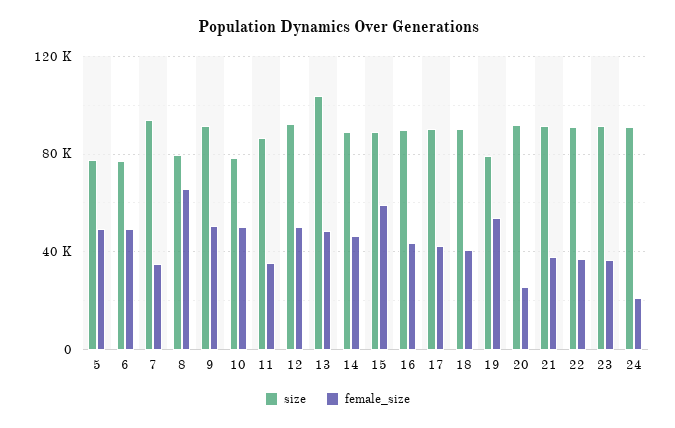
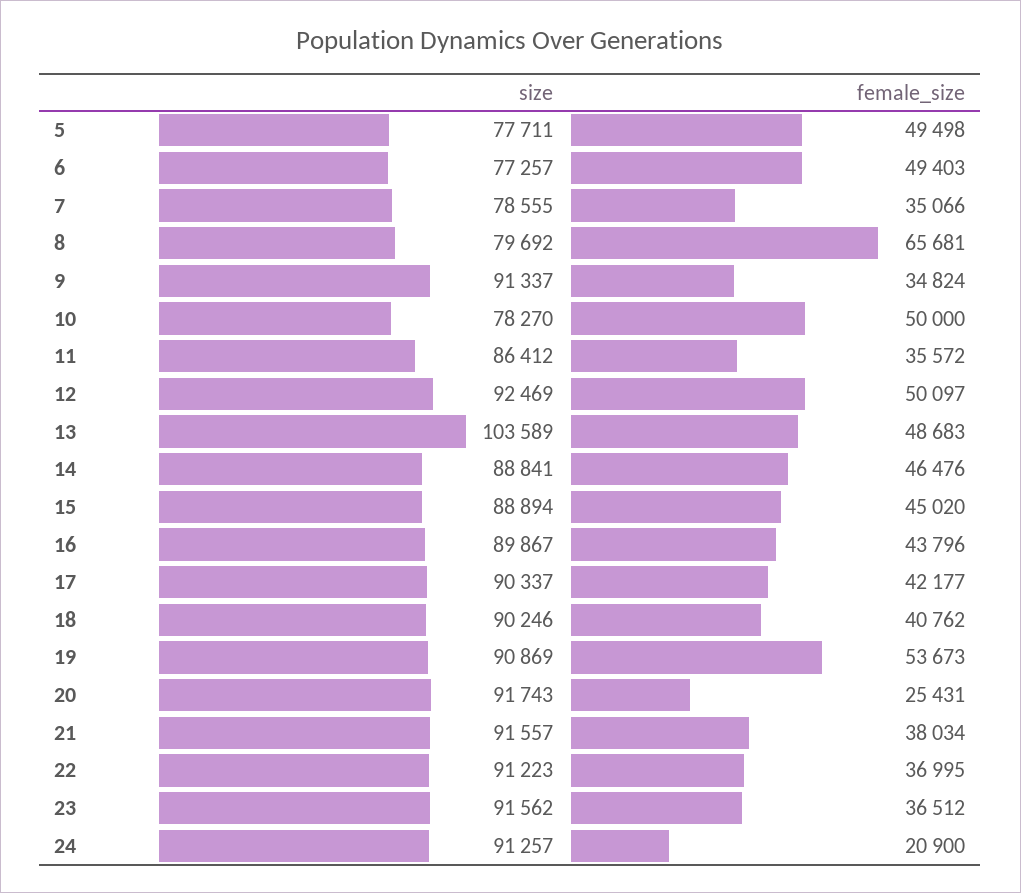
size, 7: 95000 -> 78555
female_size, 9: 50000 -> 34824
female_size, 15: 60000 -> 45020
size, 19: 80000 -> 90869

